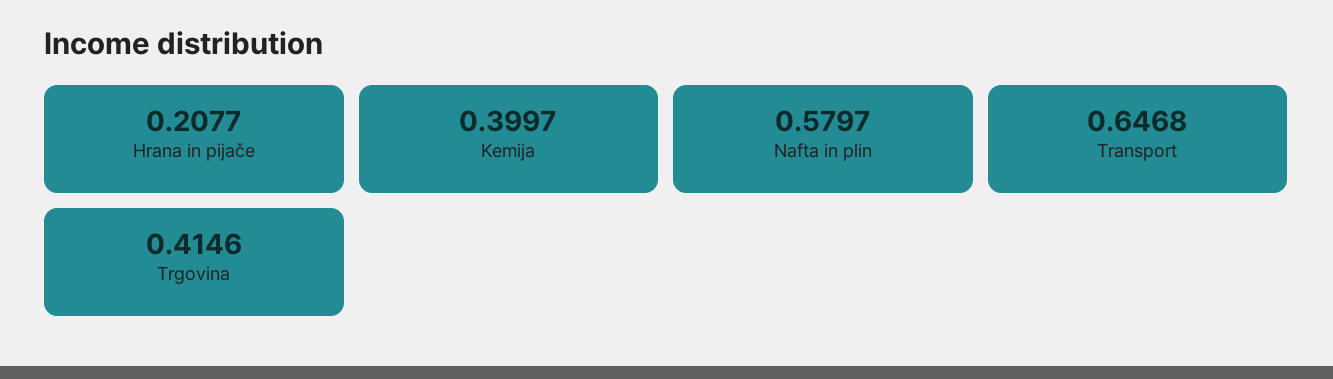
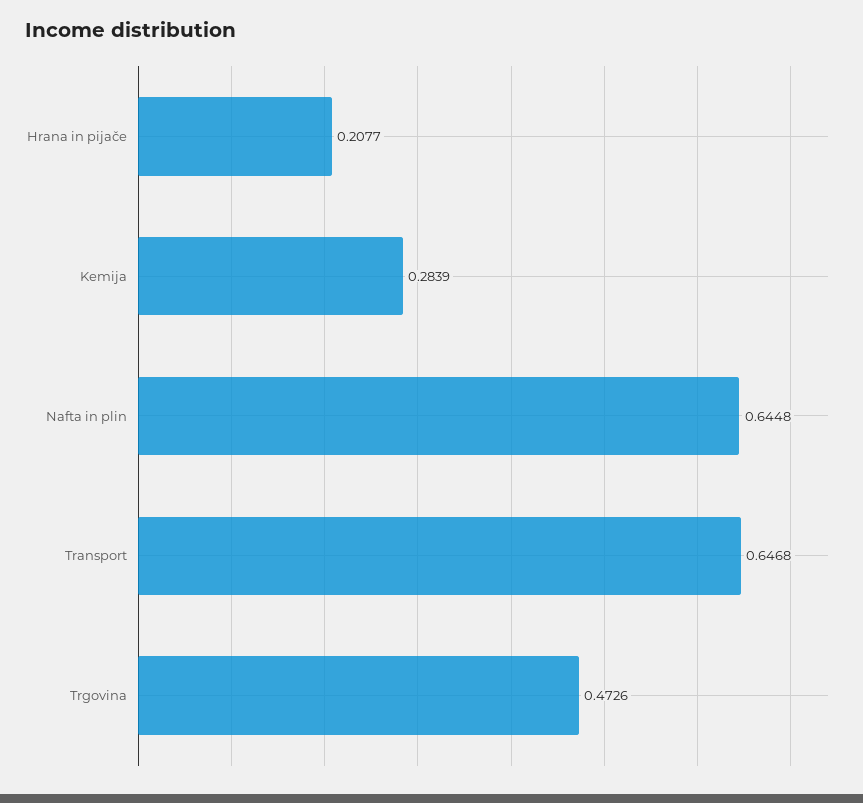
Kemija: 0.3997 -> 0.2839
Nafta in plin: 0.5797 -> 0.6448
Trgovina: 0.4146 -> 0.4726

